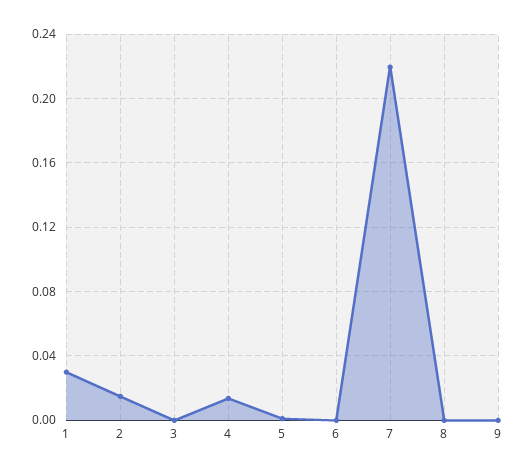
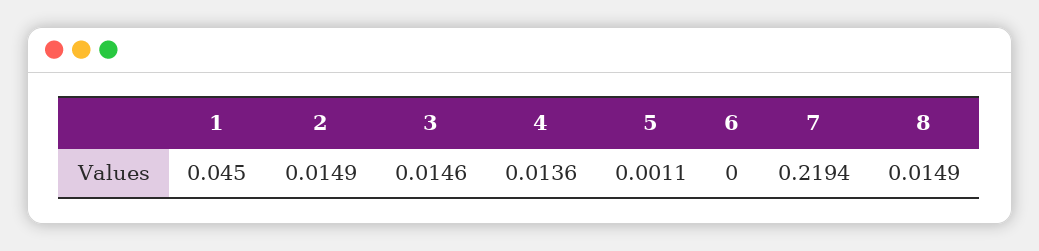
1: 0.03 -> 0.045
3: 0 -> 0.0146
8: 0 -> 0.0149
9: 0 -> none

